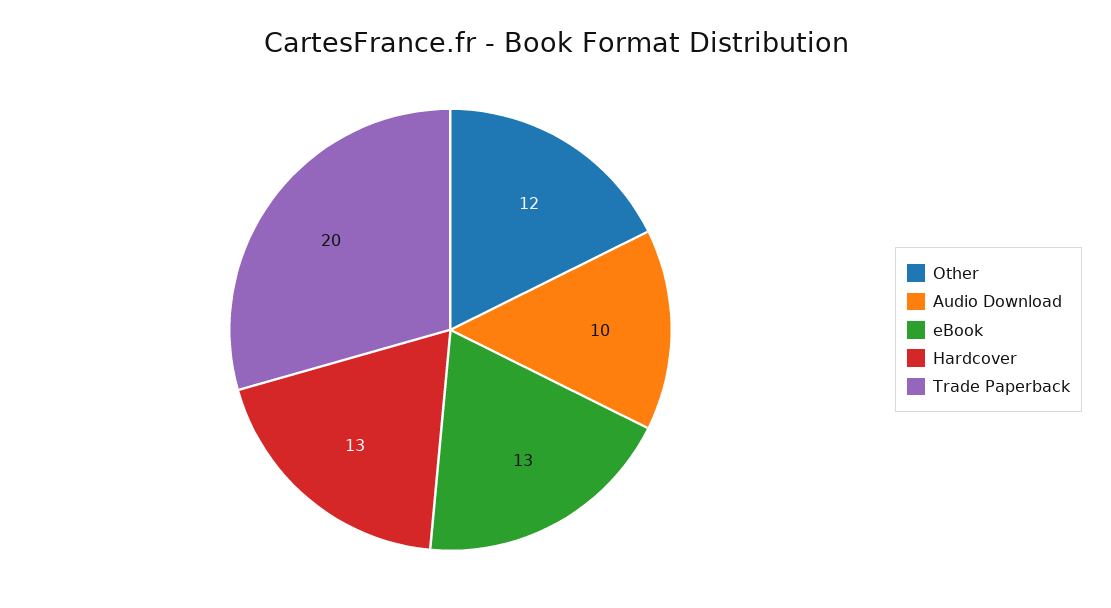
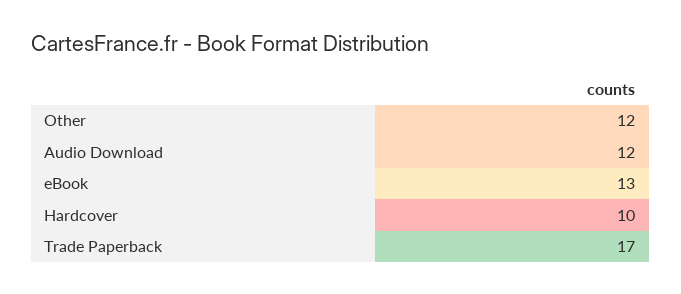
Audio Download: 10 -> 12
Hardcover: 13 -> 10
Trade Paperback: 20 -> 17

